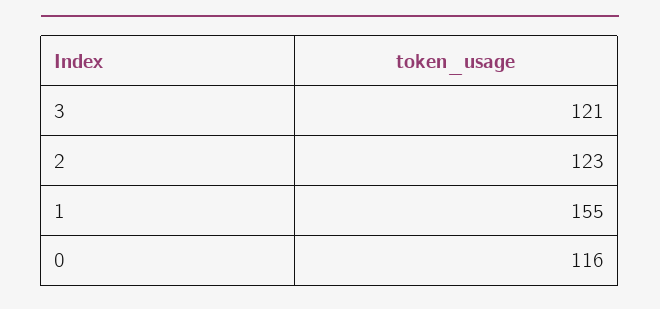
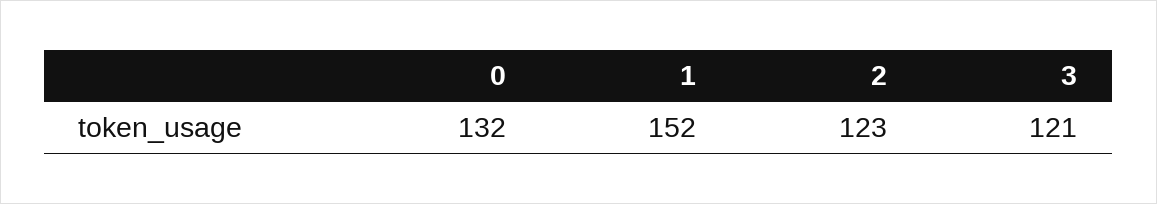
1: 155 -> 152
0: 116 -> 132

